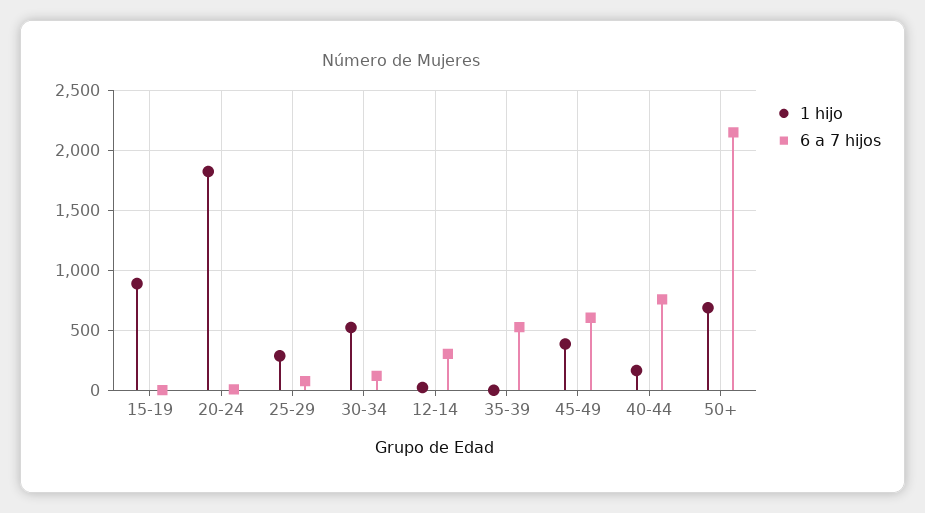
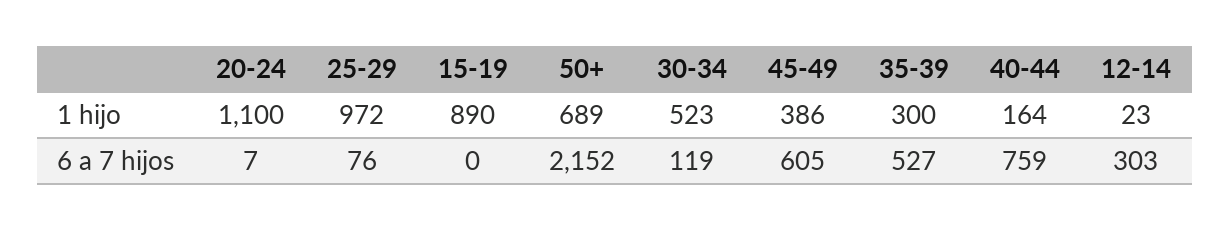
1 hijo, 20-24: 1800 -> 1100
1 hijo, 25-29: 300 -> 972
1 hijo, 35-39: 0 -> 300

